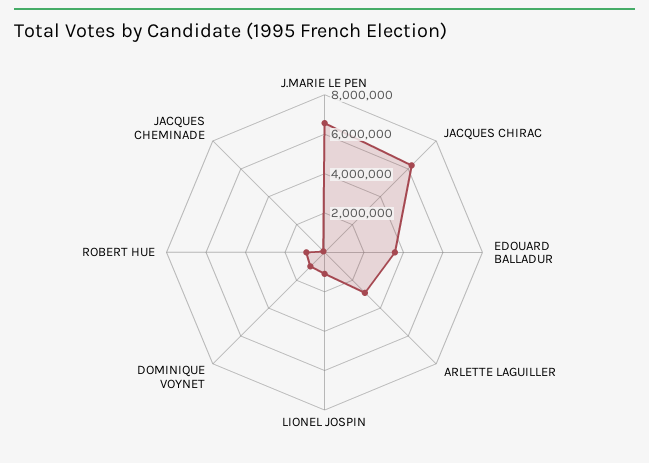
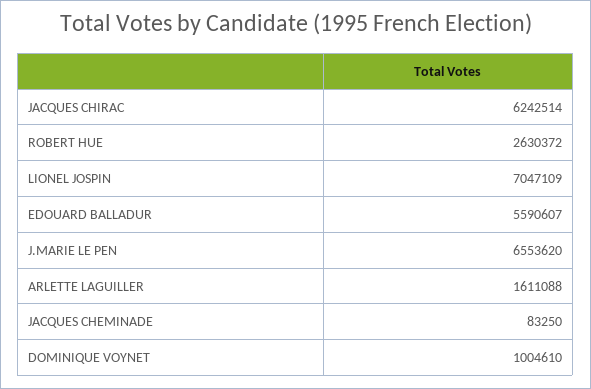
EDOUARD BALLADUR: 3500000 -> 5590607
ARLETTE LAGUILLER: 3000000 -> 1611088
LIONEL JOSPIN: 1000000 -> 7047109
ROBERT HUE: 1000000 -> 2630372

